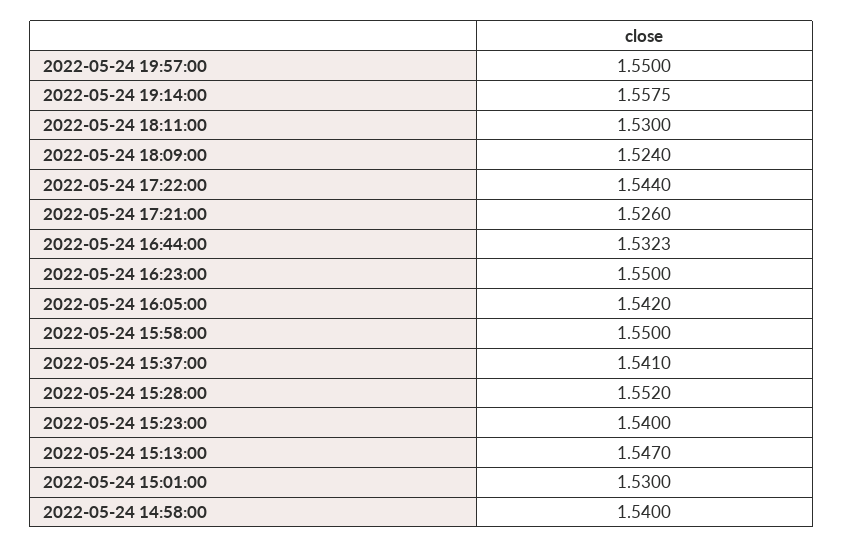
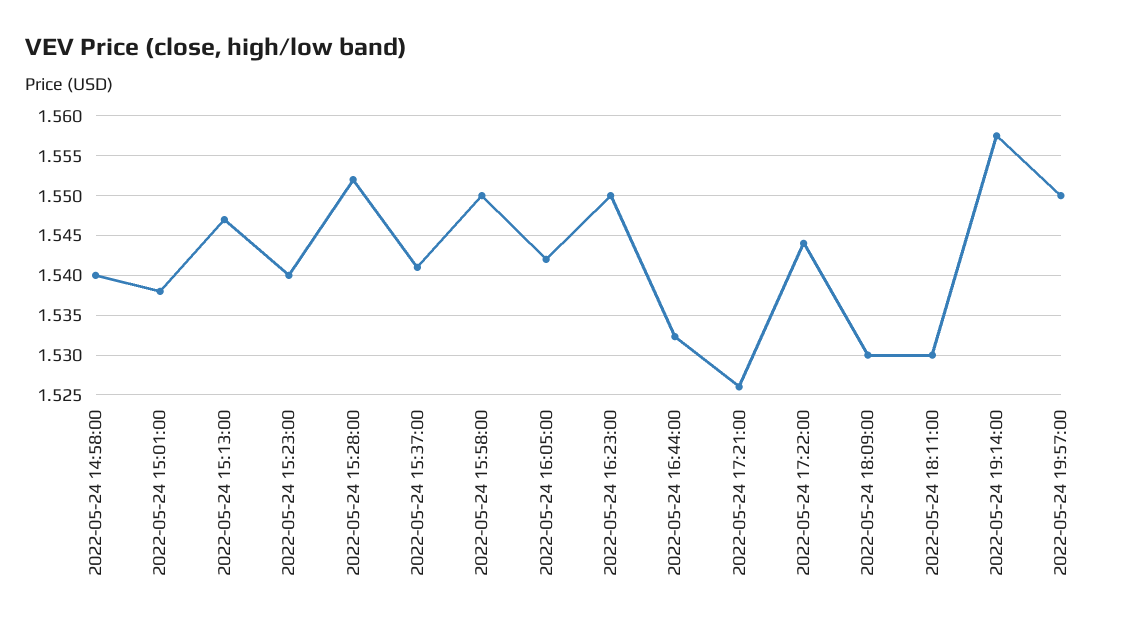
2022-05-24 18:09:00: 1.524 -> 1.53
2022-05-24 15:01:00: 1.53 -> 1.538

